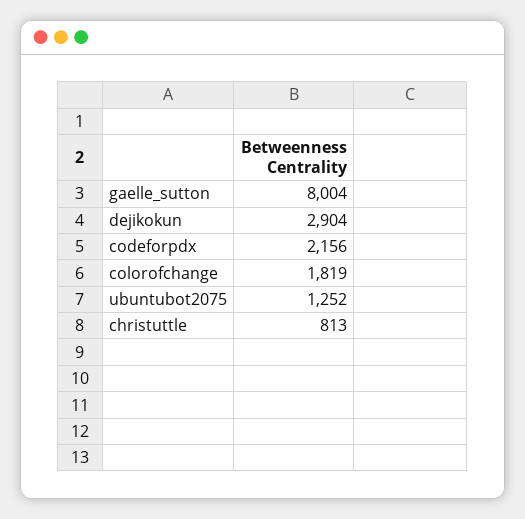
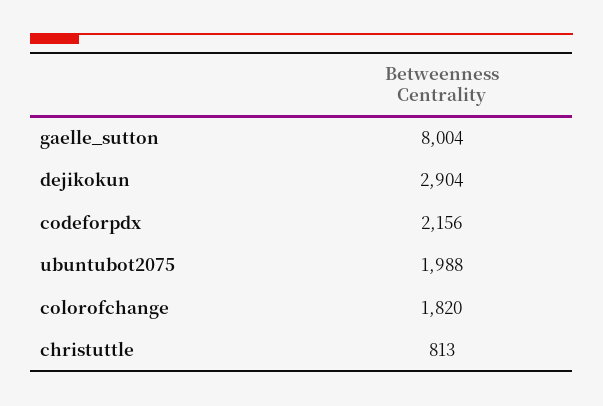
colorofchange: 1819 -> 1820
ubuntubot2075: 1252 -> 1988

